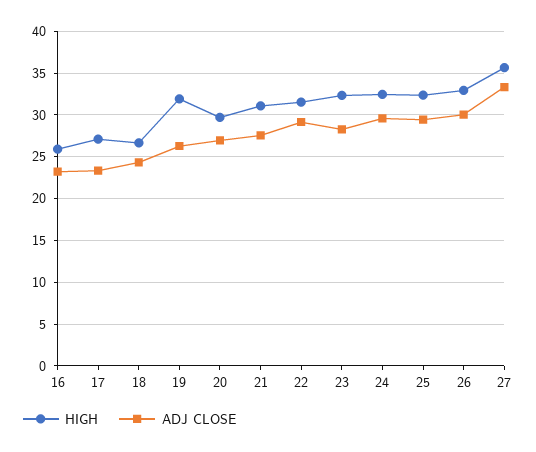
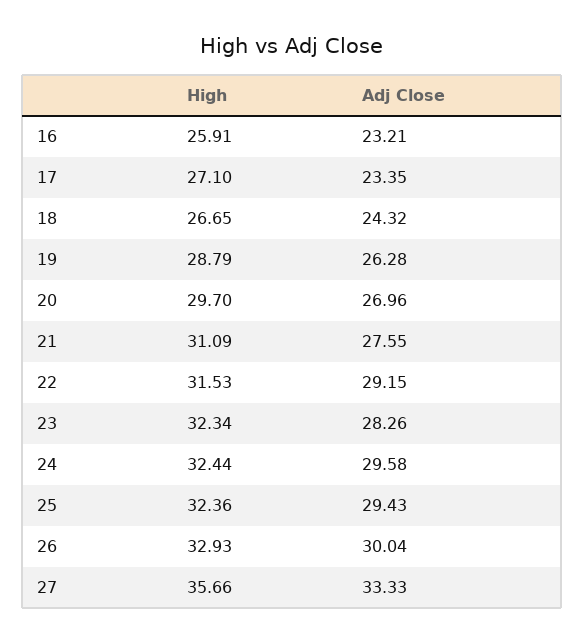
HIGH, 19: 32 -> 28.79

